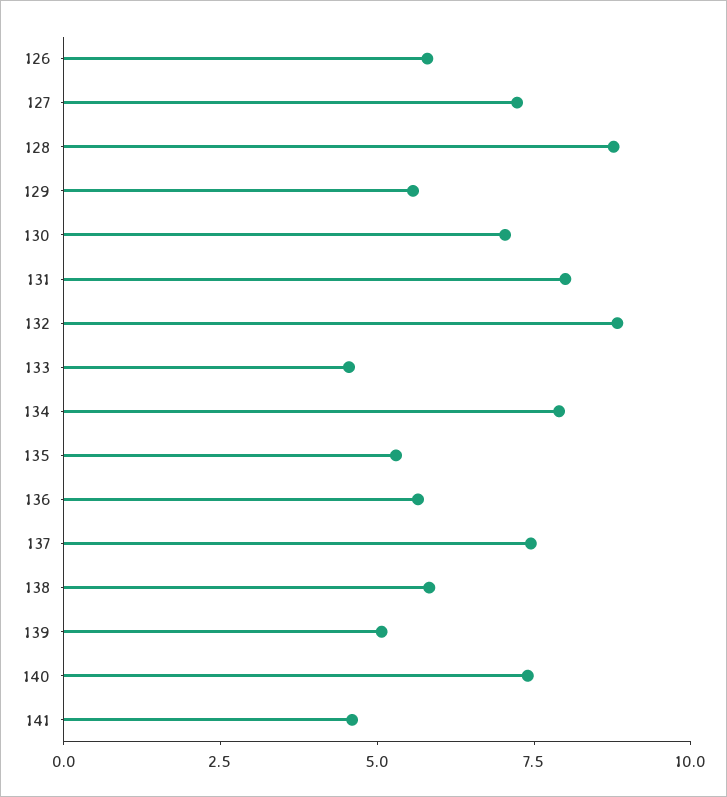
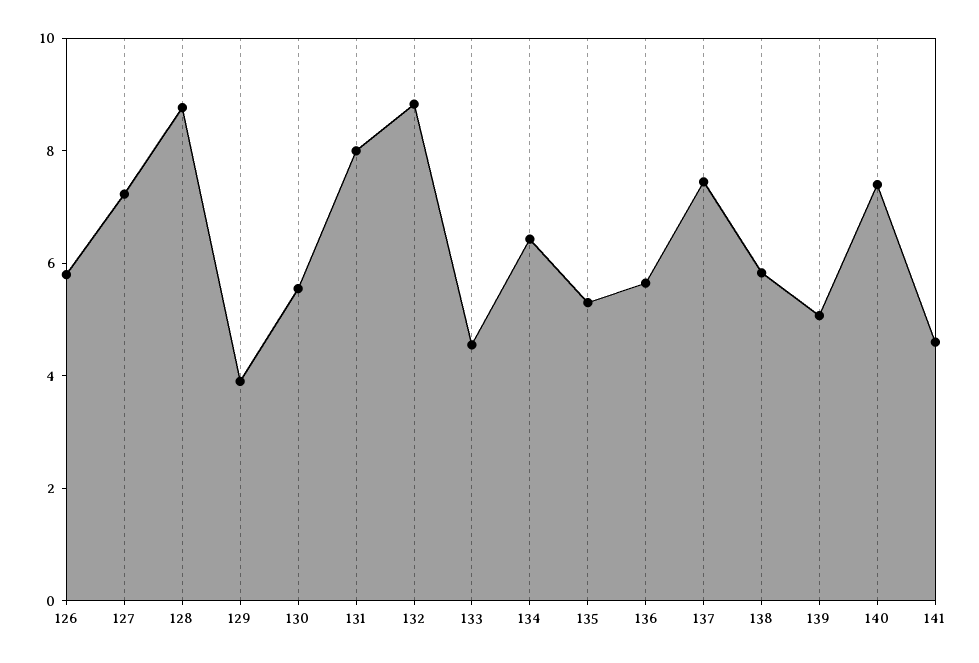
129: 5.5 -> 4
130: 7 -> 5.5
134: 8 -> 6.5

